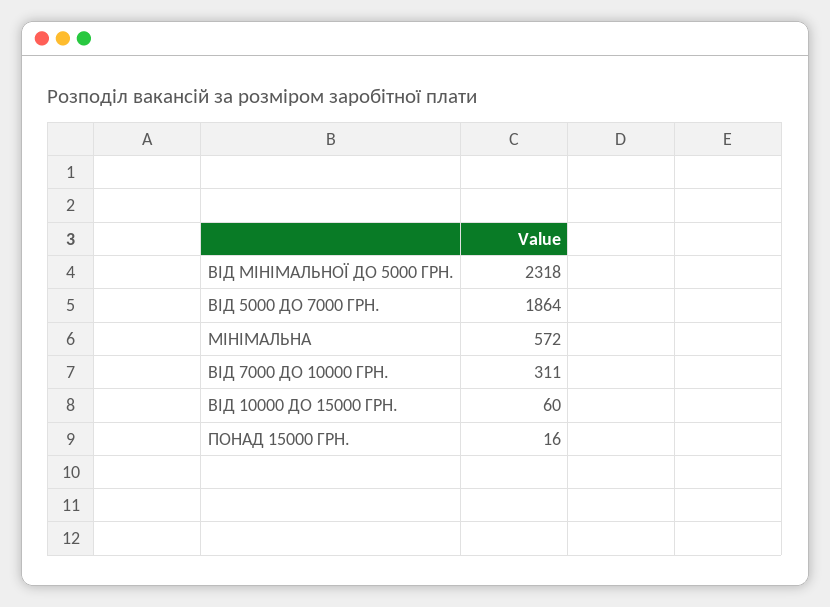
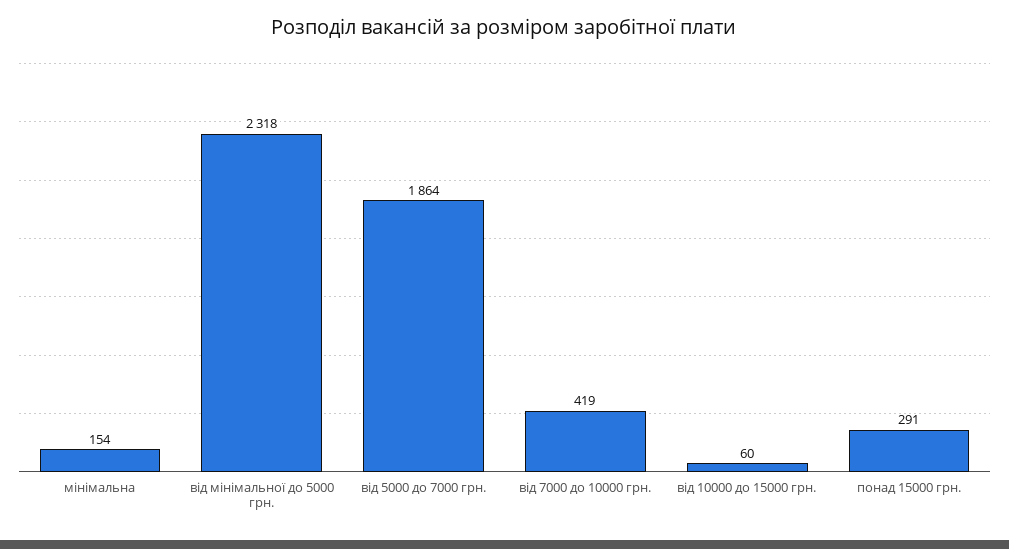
МІНІМАЛЬНА: 572 -> 154
ВІД 7000 ДО 10000 ГРН.: 311 -> 419
ПОНАД 15000 ГРН.: 16 -> 291

